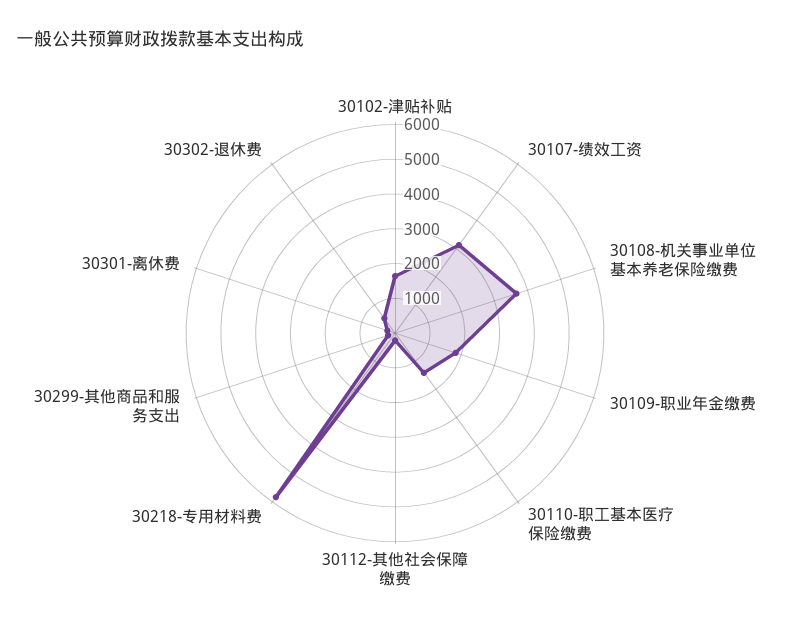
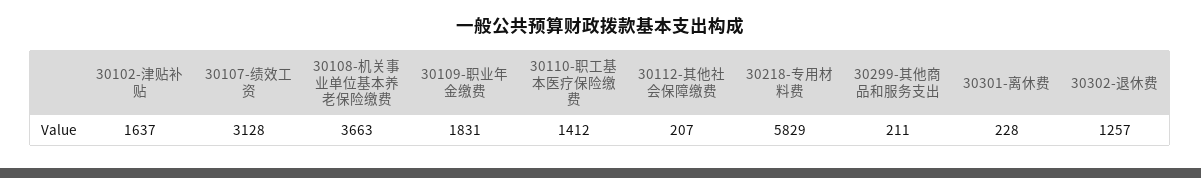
30302-退休费: 500 -> 1257

